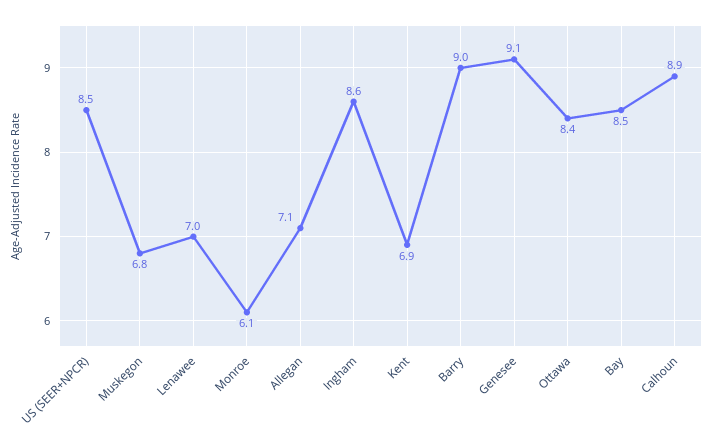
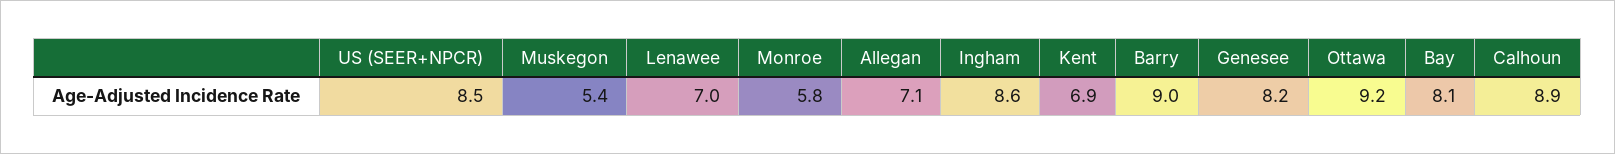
Muskegon: 6.8 -> 5.4
Monroe: 6.1 -> 5.8
Genesee: 9.1 -> 8.2
Ottawa: 8.4 -> 9.2
Bay: 8.5 -> 8.1

